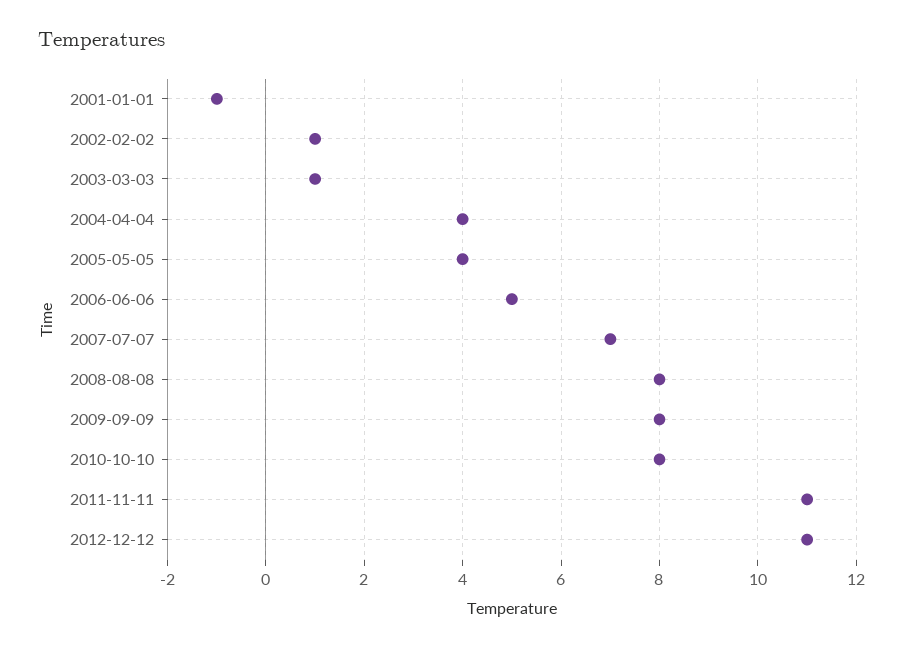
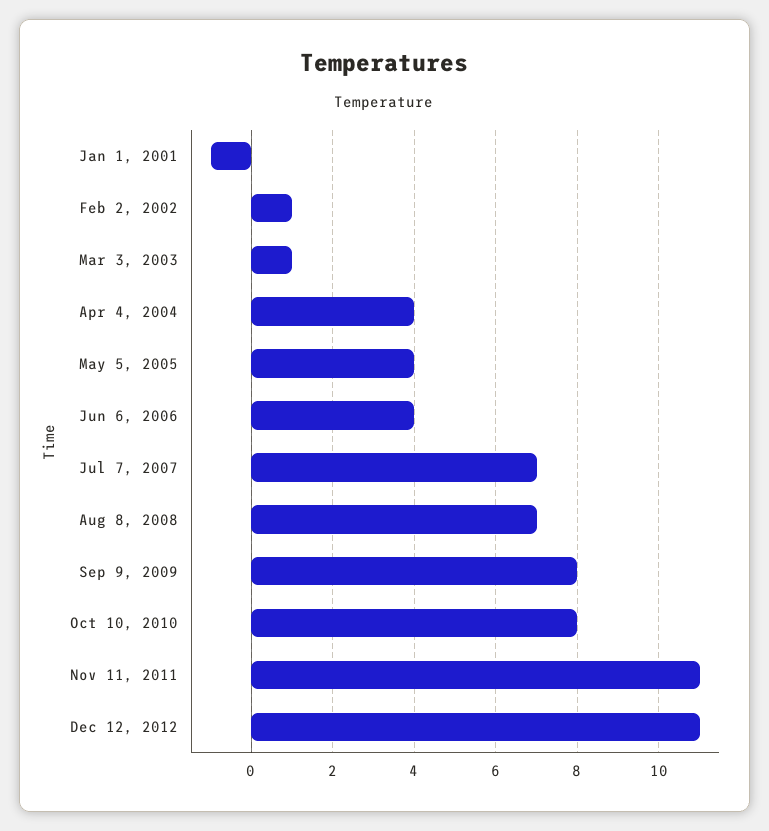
2006-06-06: 5 -> 4
2008-08-08: 8 -> 7

